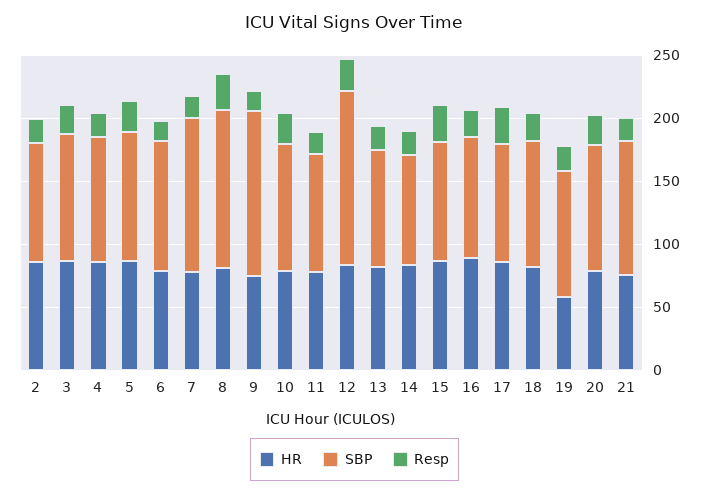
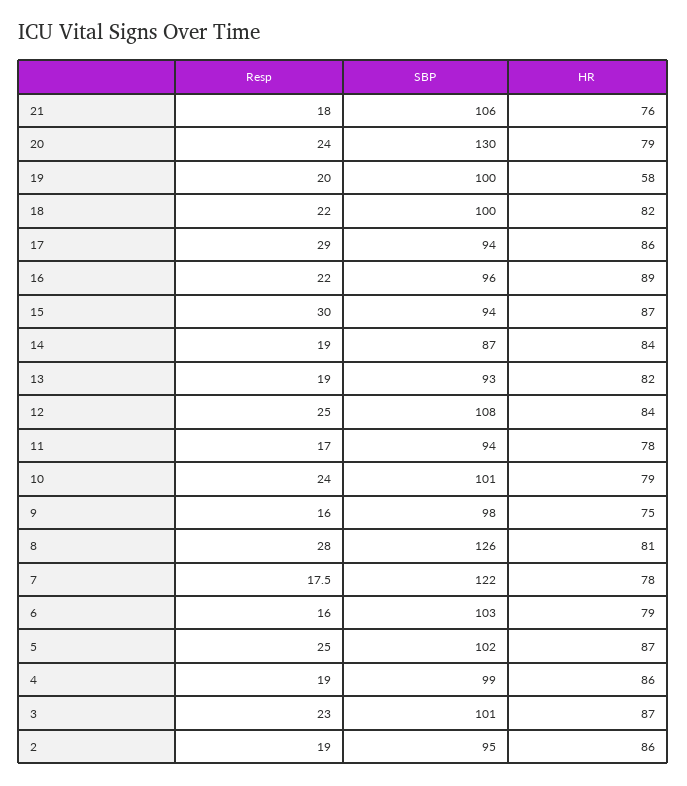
SBP, 9: 130 -> 98
SBP, 12: 140 -> 108
SBP, 20: 100 -> 130

